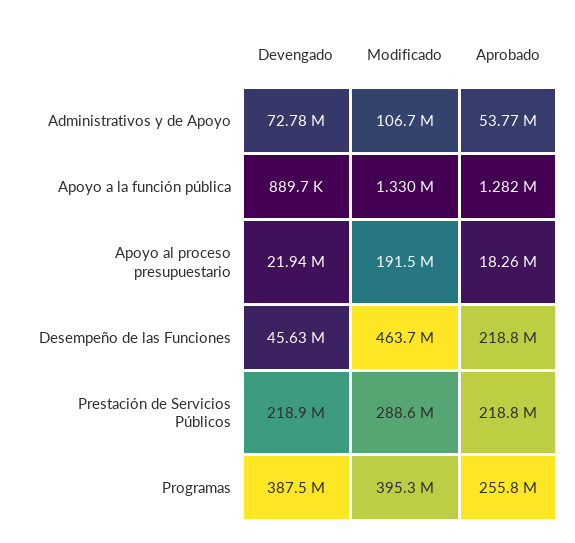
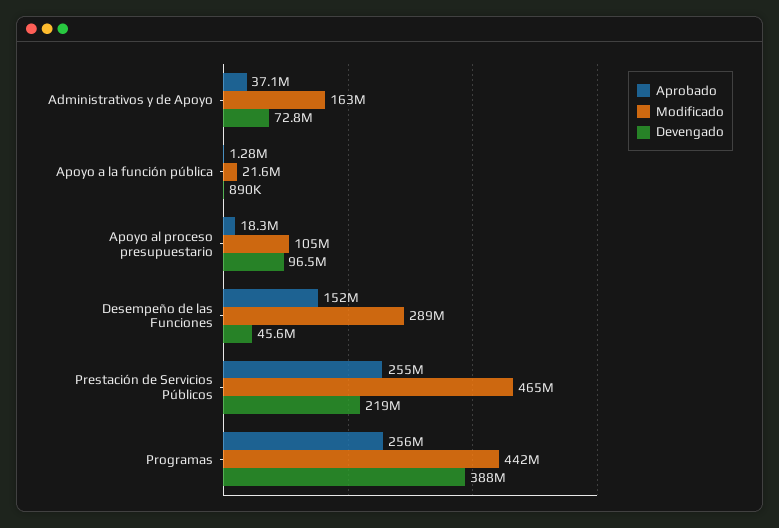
Modificado, Administrativos y de Apoyo: 106700000 -> 163000000
Aprobado, Administrativos y de Apoyo: 53770000 -> 37100000
Modificado, Apoyo a la función pública: 1330000 -> 21600000
Devengado, Apoyo al proceso presupuestario: 21940000 -> 96500000
Modificado, Apoyo al proceso presupuestario: 191500000 -> 105000000
Modificado, Desempeño de las Funciones: 463700000 -> 289000000
Aprobado, Desempeño de las Funciones: 218800000 -> 152000000
Modificado, Prestación de Servicios Públicos: 288600000 -> 465000000
Aprobado, Prestación de Servicios Públicos: 218800000 -> 255000000
Modificado, Programas: 395300000 -> 442000000

